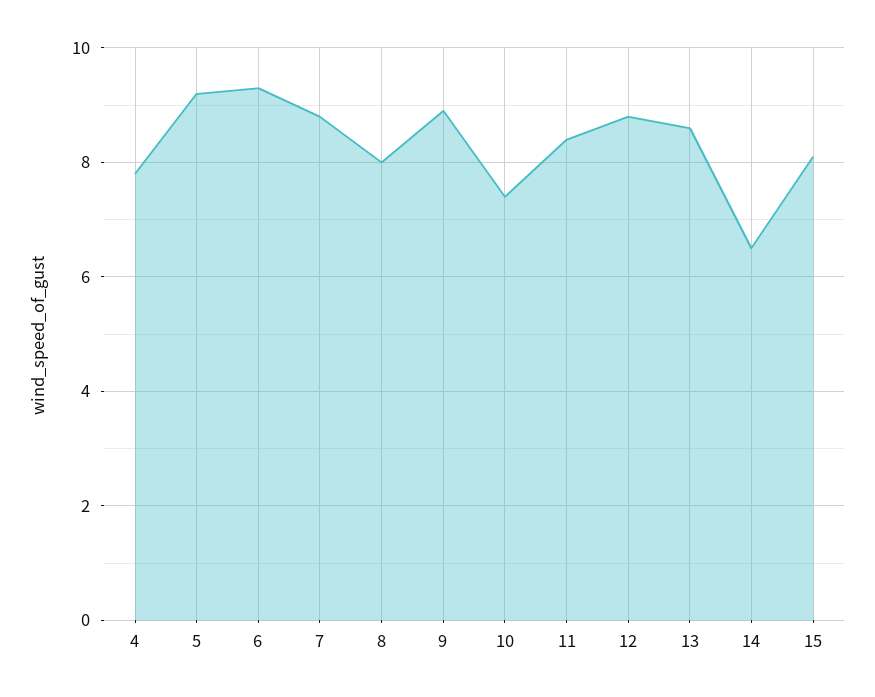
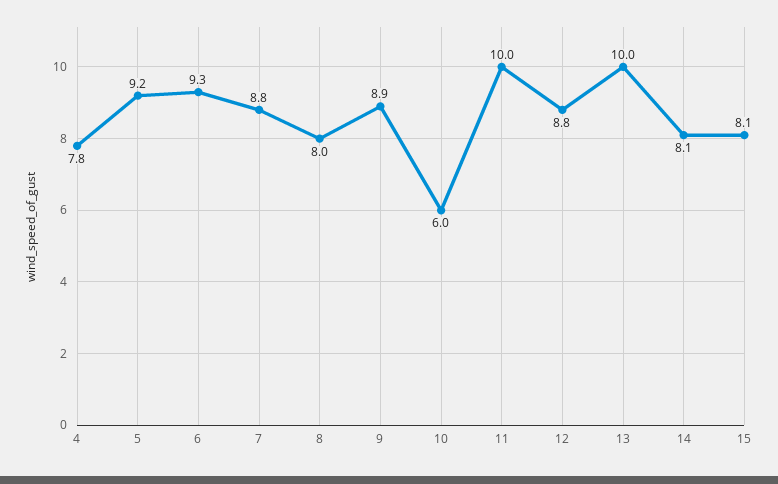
10: 7.5 -> 6
11: 8.5 -> 10
13: 8.5 -> 10
14: 6.5 -> 8.1

